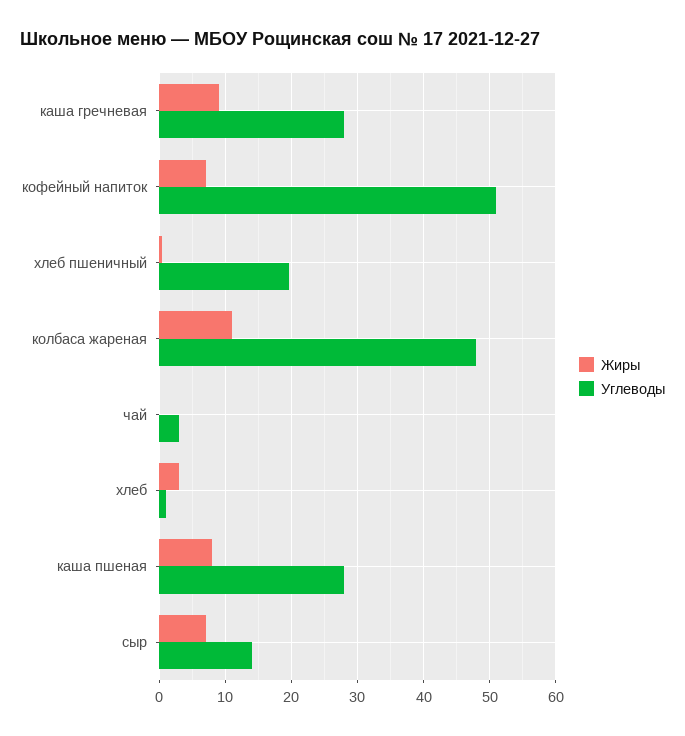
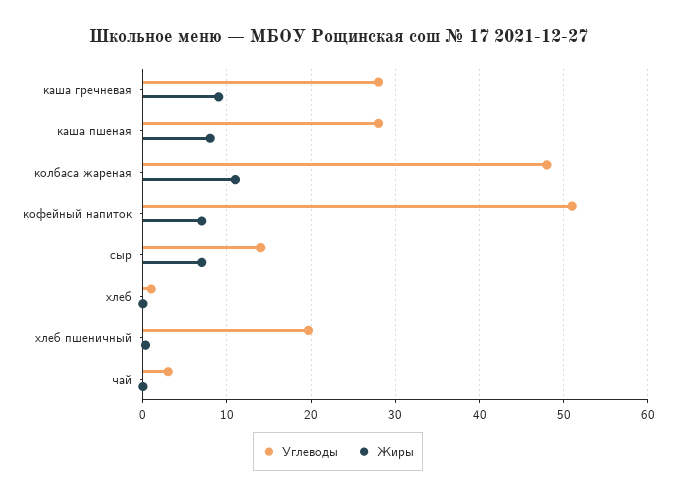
Жиры, хлеб: 3 -> 0

